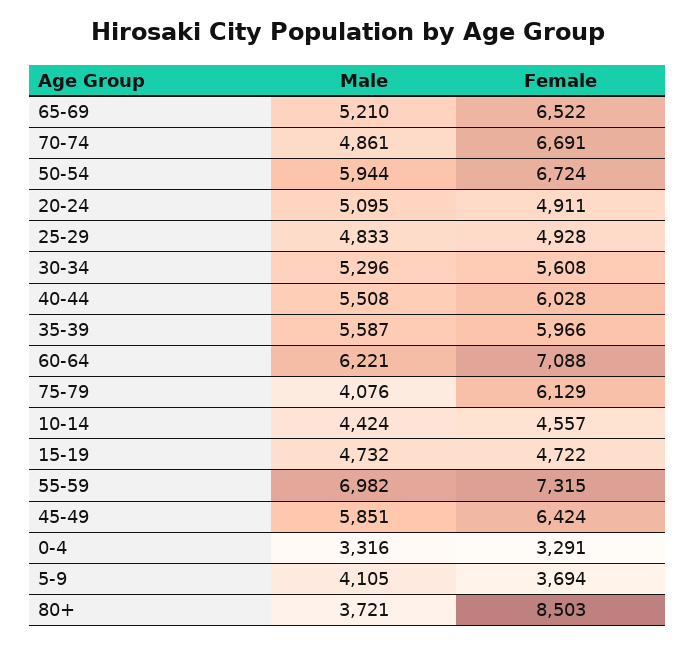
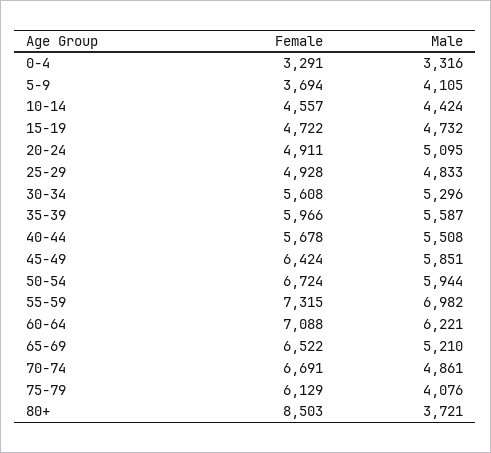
Female, 40-44: 6028 -> 5678

